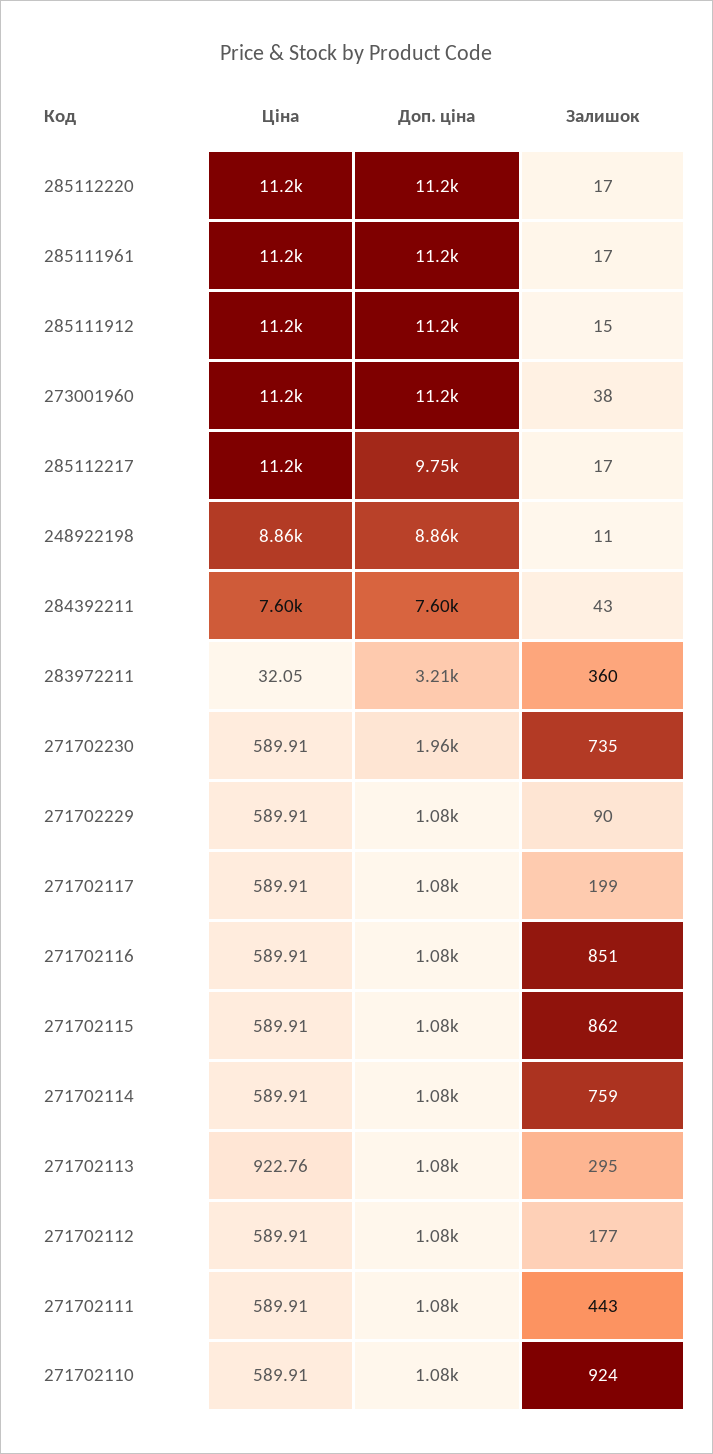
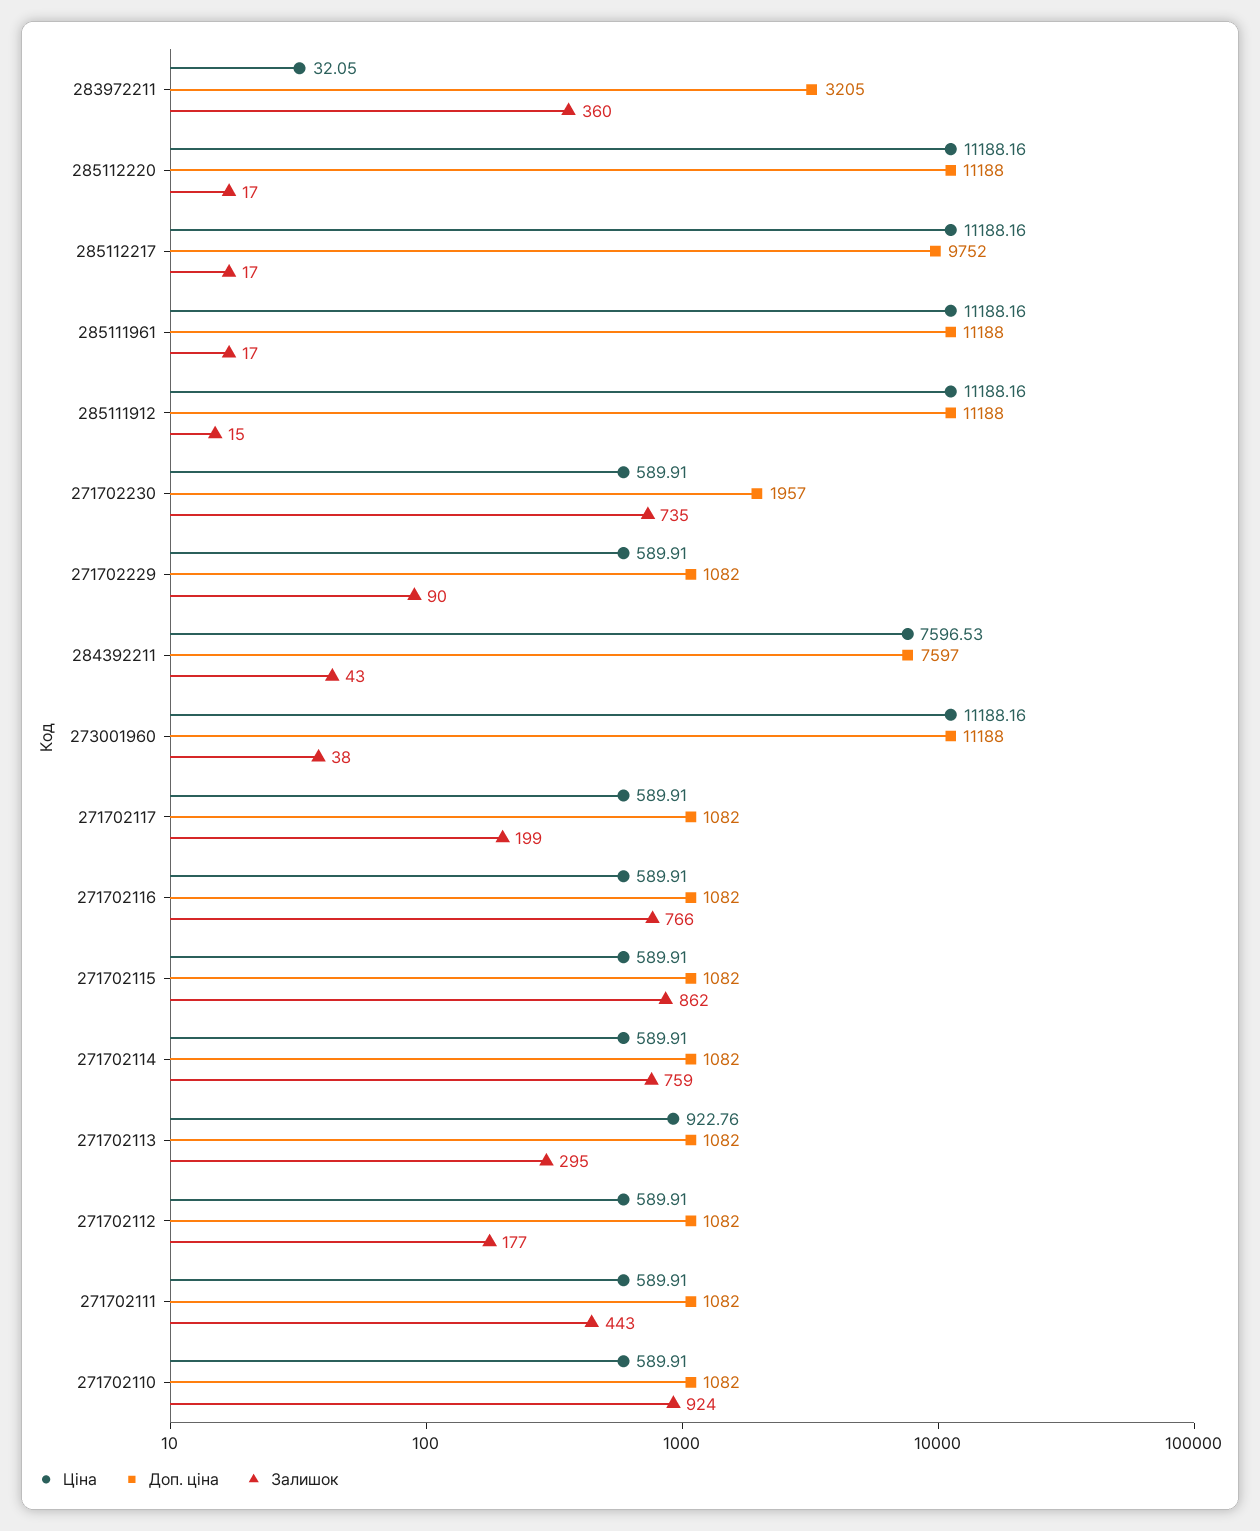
Ціна, 248922198: 8860 -> none
Доп. ціна, 248922198: 8860 -> none
Залишок, 248922198: 11 -> none
Залишок, 271702116: 851 -> 766

